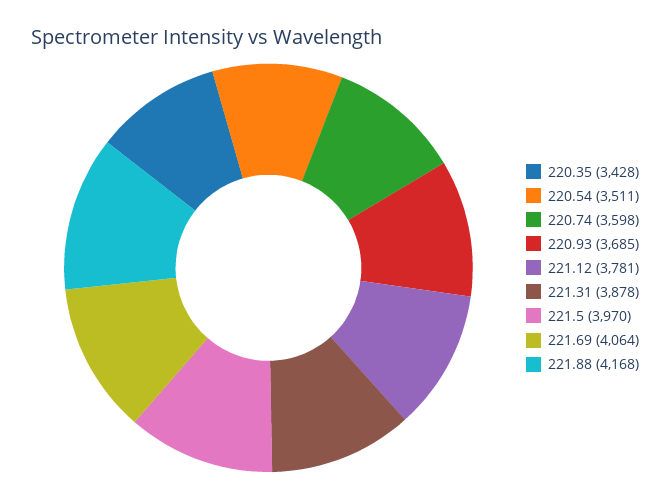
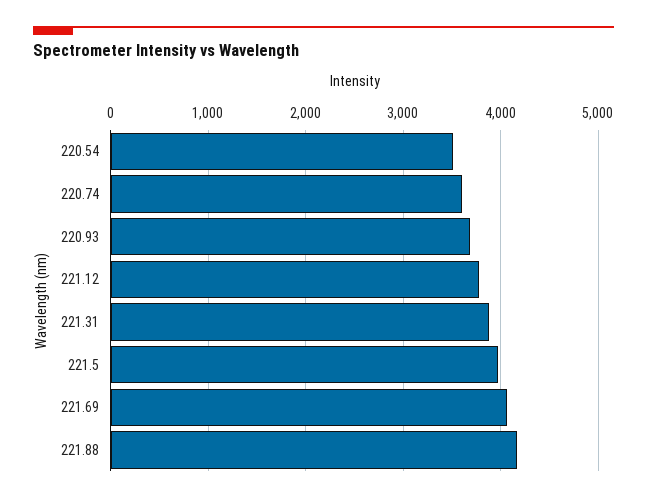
220.35: 3428 -> none

